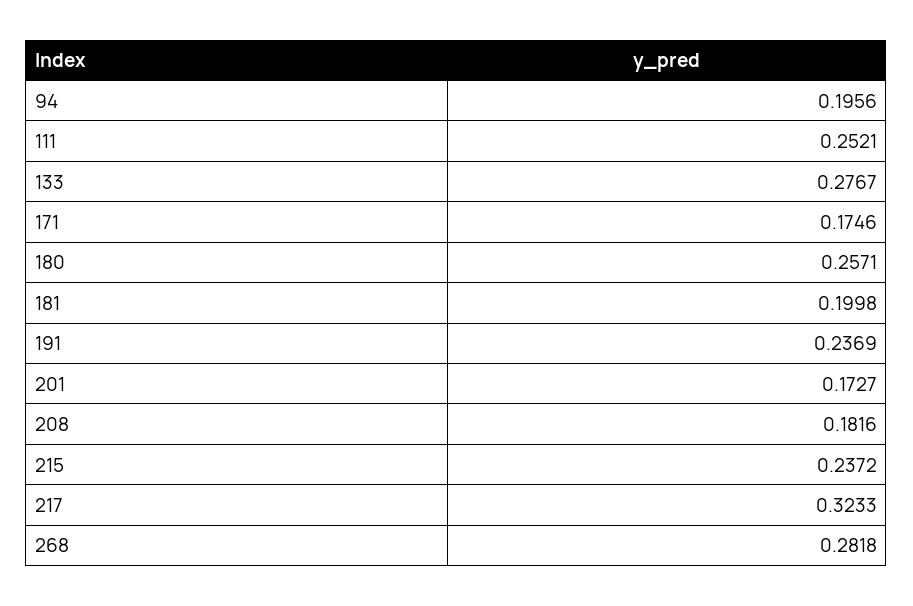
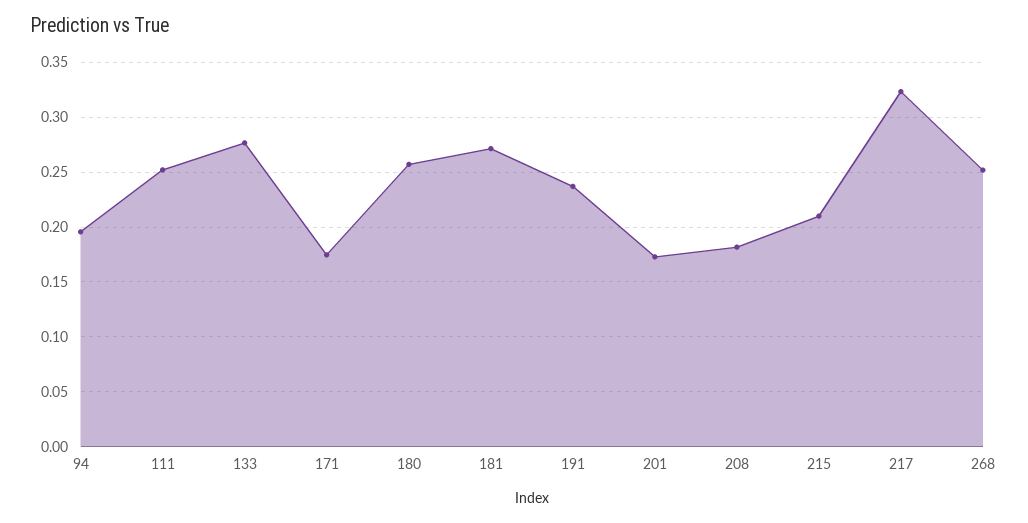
181: 0.1998 -> 0.27
215: 0.2372 -> 0.21
268: 0.2818 -> 0.25

